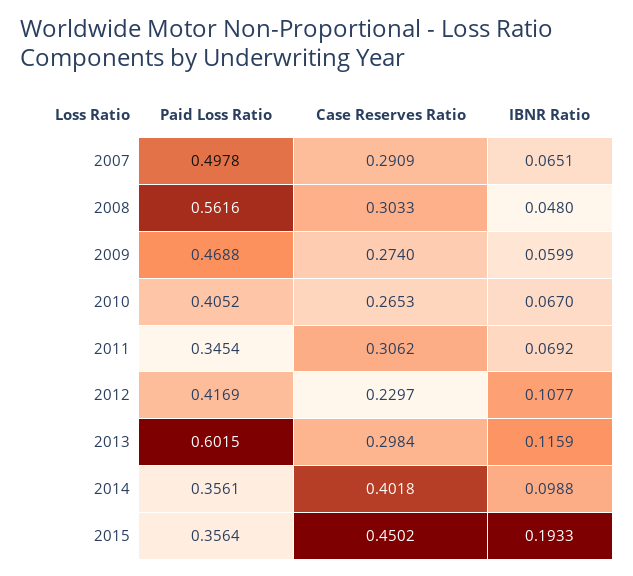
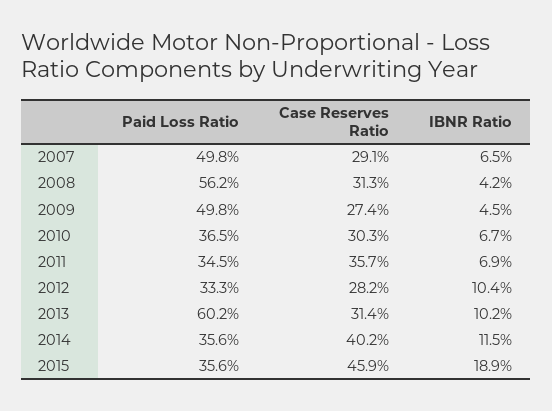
Case Reserves Ratio, 2008: 0.3033 -> 0.313
IBNR Ratio, 2008: 0.048 -> 0.042
Paid Loss Ratio, 2009: 0.4688 -> 0.498
IBNR Ratio, 2009: 0.0599 -> 0.045
Paid Loss Ratio, 2010: 0.4052 -> 0.365
Case Reserves Ratio, 2010: 0.2653 -> 0.303
Case Reserves Ratio, 2011: 0.3062 -> 0.357
Paid Loss Ratio, 2012: 0.4169 -> 0.333
Case Reserves Ratio, 2012: 0.2297 -> 0.282
IBNR Ratio, 2012: 0.1077 -> 0.104
Case Reserves Ratio, 2013: 0.2984 -> 0.314
IBNR Ratio, 2013: 0.1159 -> 0.102
IBNR Ratio, 2014: 0.0988 -> 0.115
Case Reserves Ratio, 2015: 0.4502 -> 0.459
IBNR Ratio, 2015: 0.1933 -> 0.189

